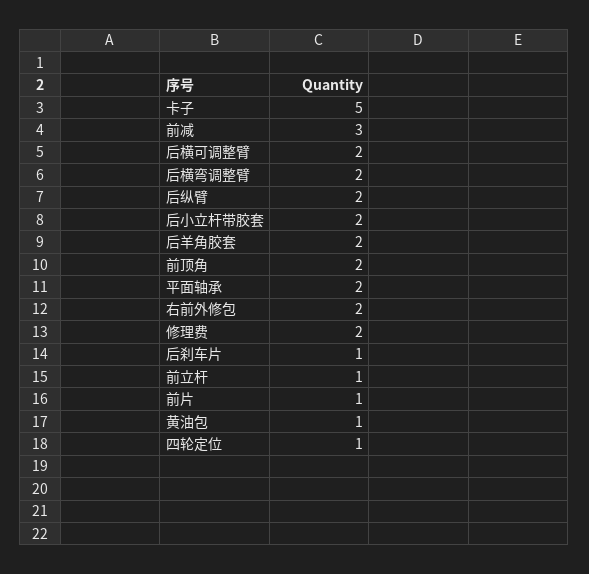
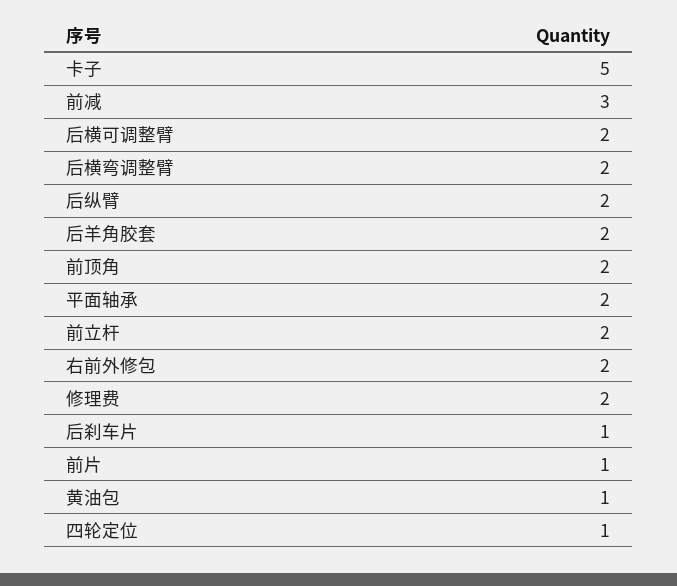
后小立杆带胶套: 2 -> none
前立杆: 1 -> 2

